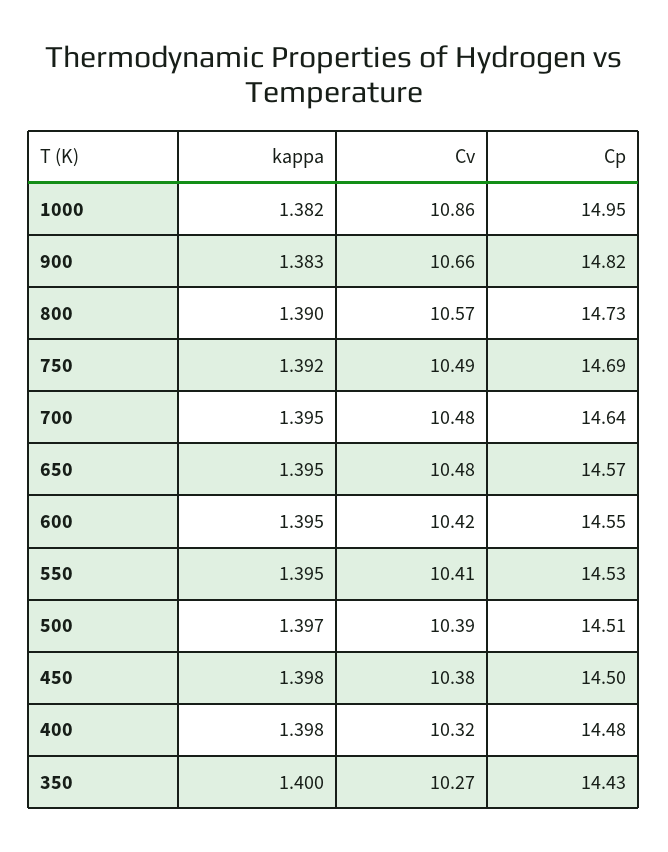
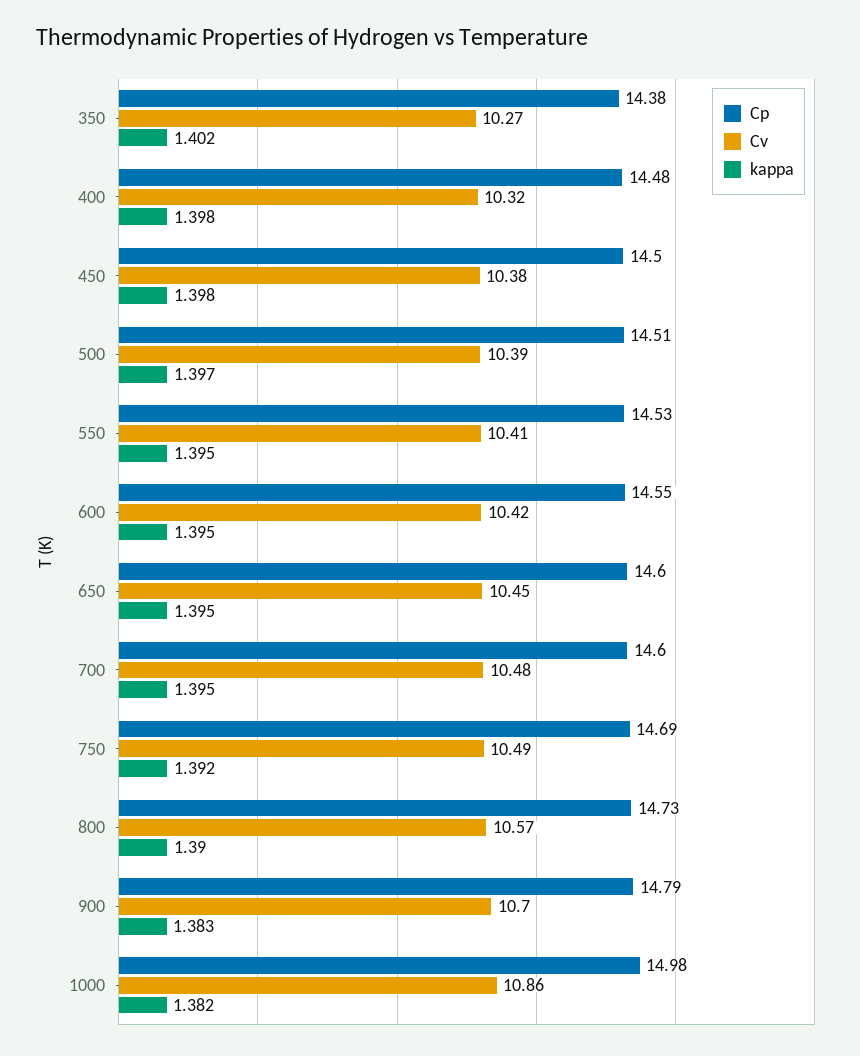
Cp, 1000: 14.95 -> 14.98
Cv, 900: 10.66 -> 10.7
Cp, 900: 14.82 -> 14.79
Cp, 700: 14.64 -> 14.6
Cv, 650: 10.48 -> 10.45
Cp, 650: 14.57 -> 14.6
kappa, 350: 1.4 -> 1.402
Cp, 350: 14.43 -> 14.38

